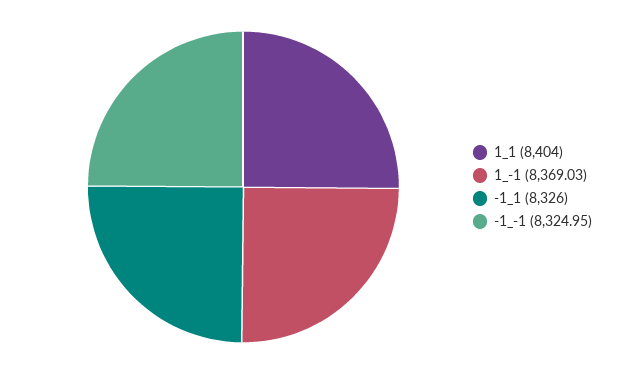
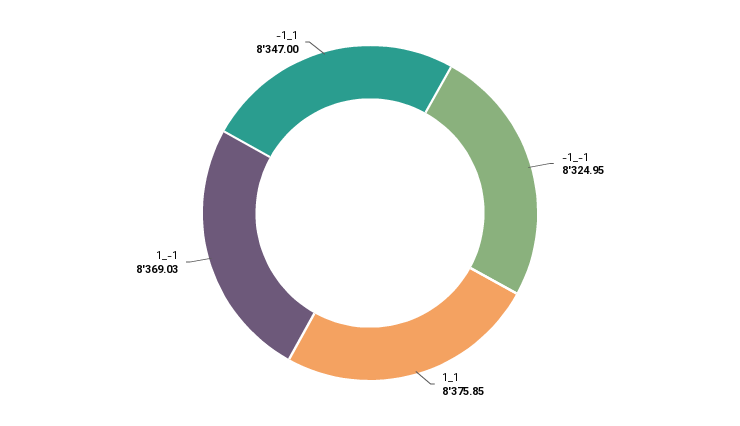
1_1: 8404 -> 8375.85
-1_1: 8326 -> 8347

